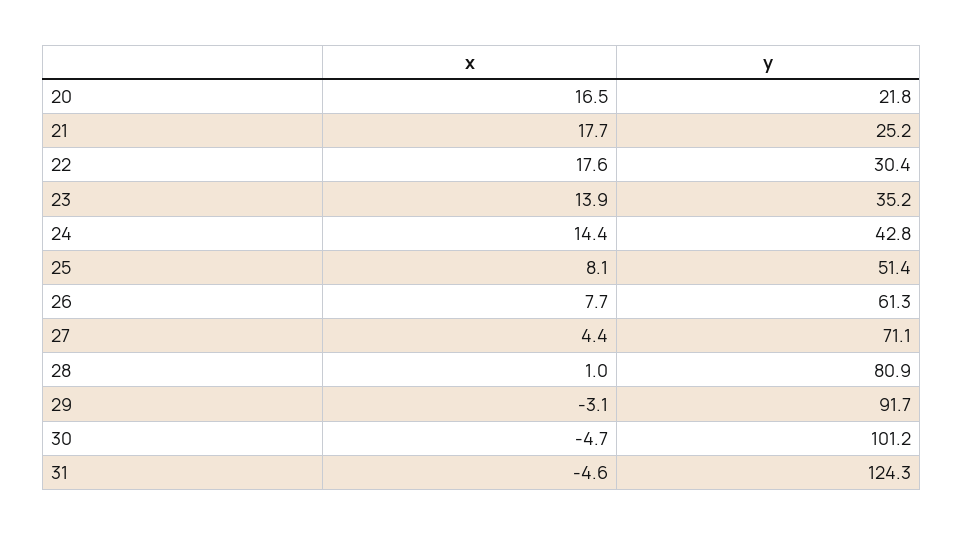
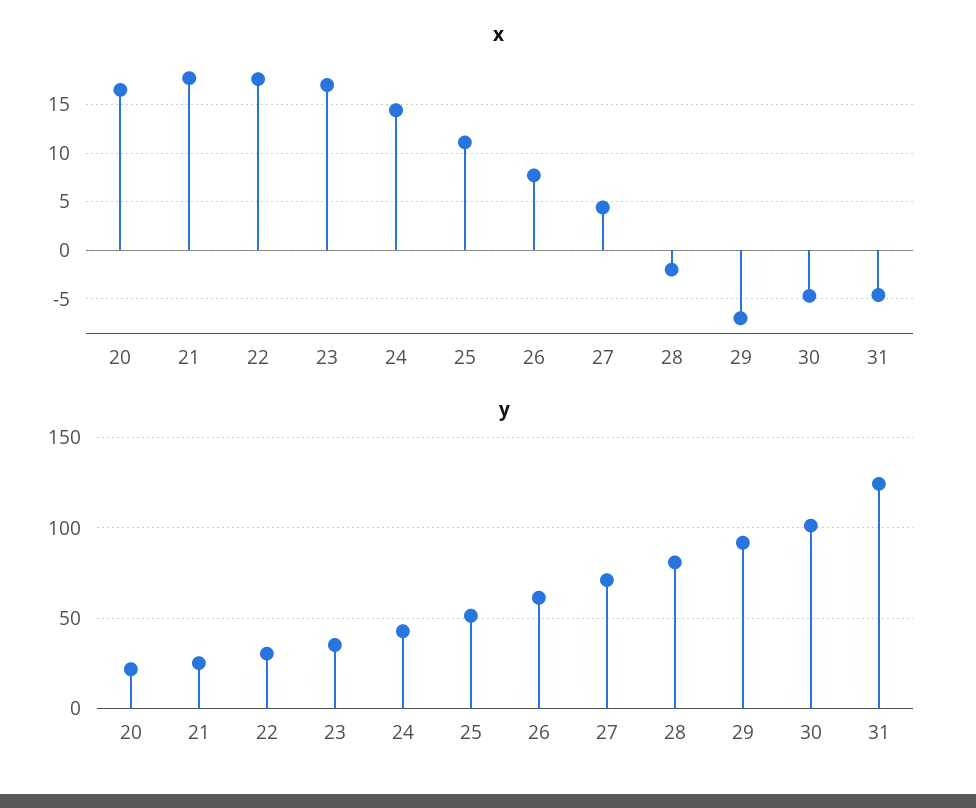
x, 23: 13.9 -> 17
x, 25: 8.1 -> 11
x, 28: 1 -> -2
x, 29: -3.1 -> -7

